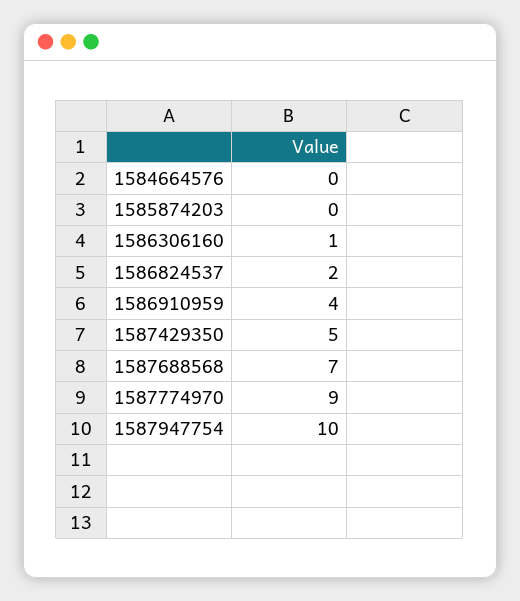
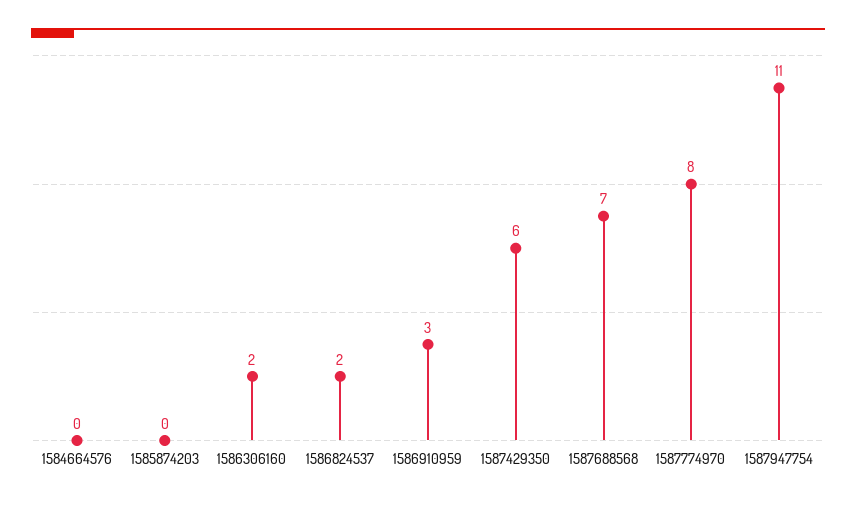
1586306160: 1 -> 2
1586910959: 4 -> 3
1587429350: 5 -> 6
1587774970: 9 -> 8
1587947754: 10 -> 11

